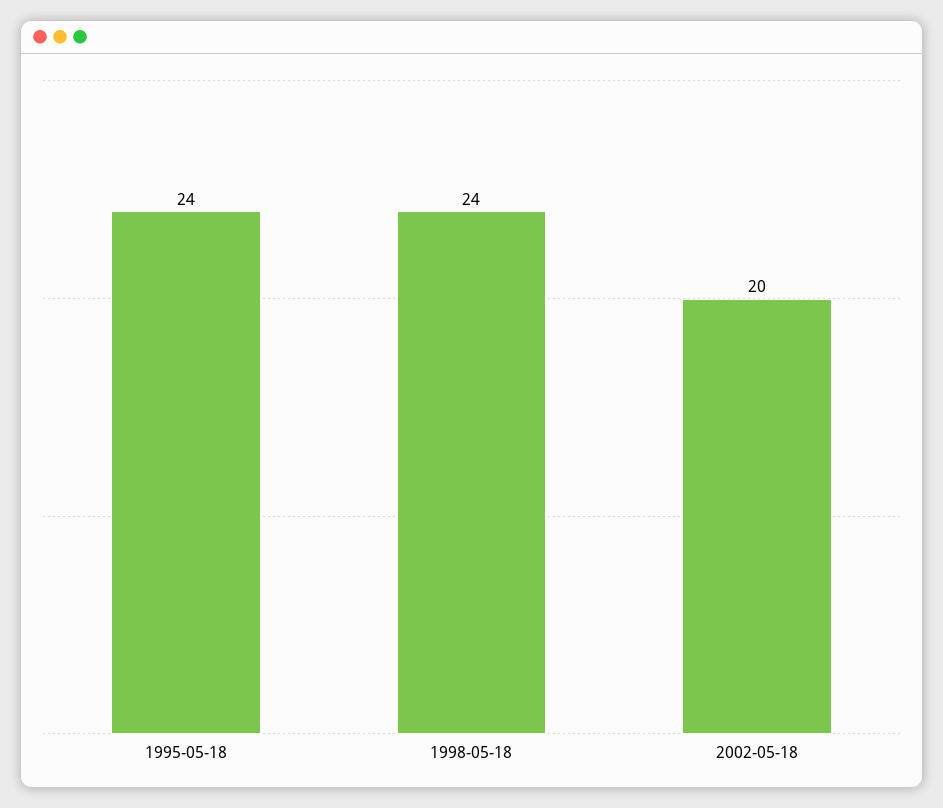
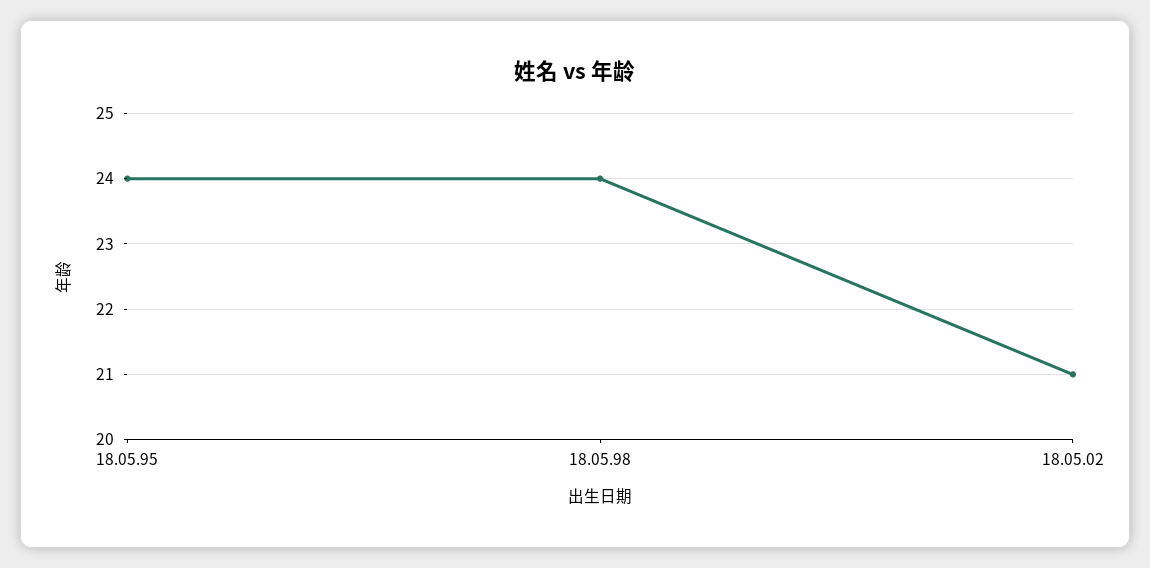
2002-05-18: 20 -> 21

